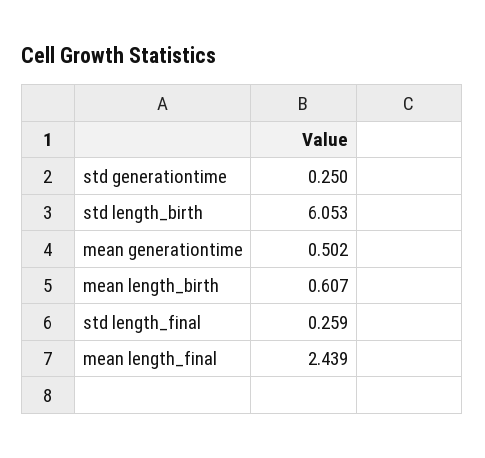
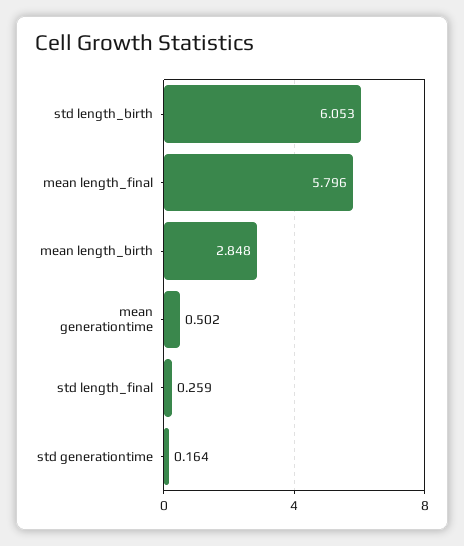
std generationtime: 0.25 -> 0.164
mean length_birth: 0.607 -> 2.848
mean length_final: 2.439 -> 5.796

